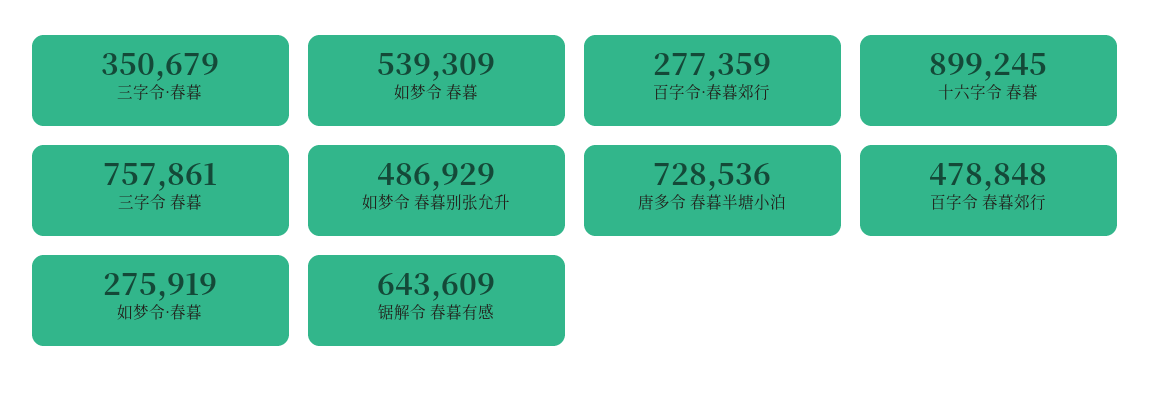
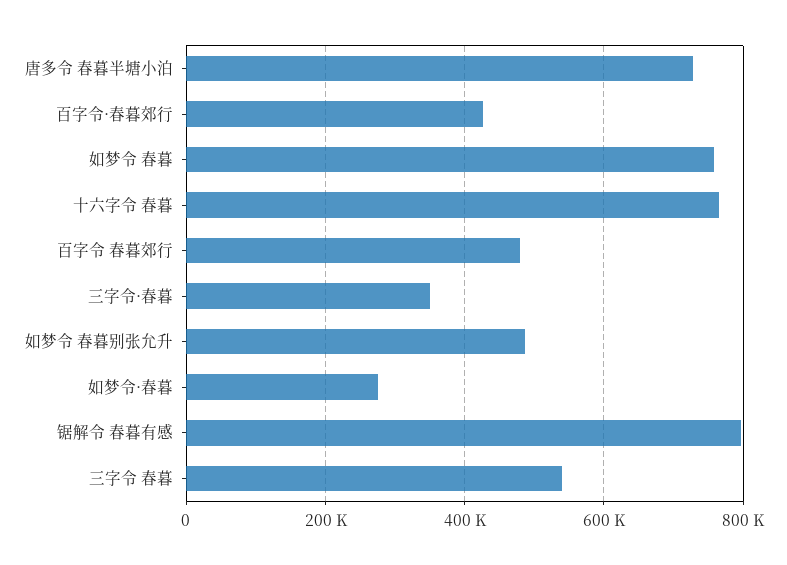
如梦令 春暮: 539309 -> 760000
百字令·春暮郊行: 277359 -> 420000
十六字令 春暮: 899245 -> 760000
三字令 春暮: 757861 -> 540000
锯解令 春暮有感: 643609 -> 800000

